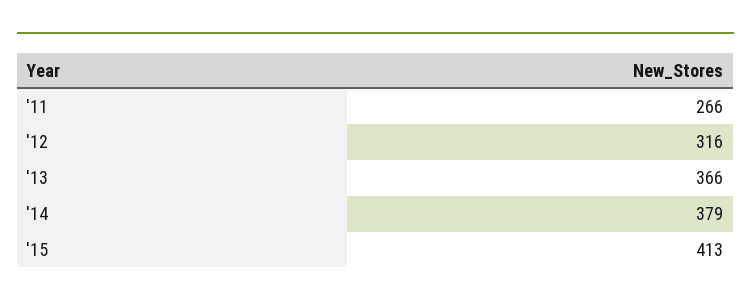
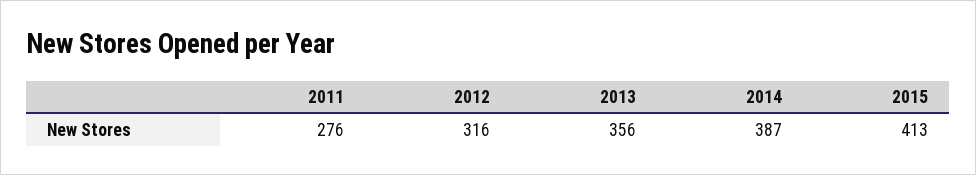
'11: 266 -> 276
'13: 366 -> 356
'14: 379 -> 387

